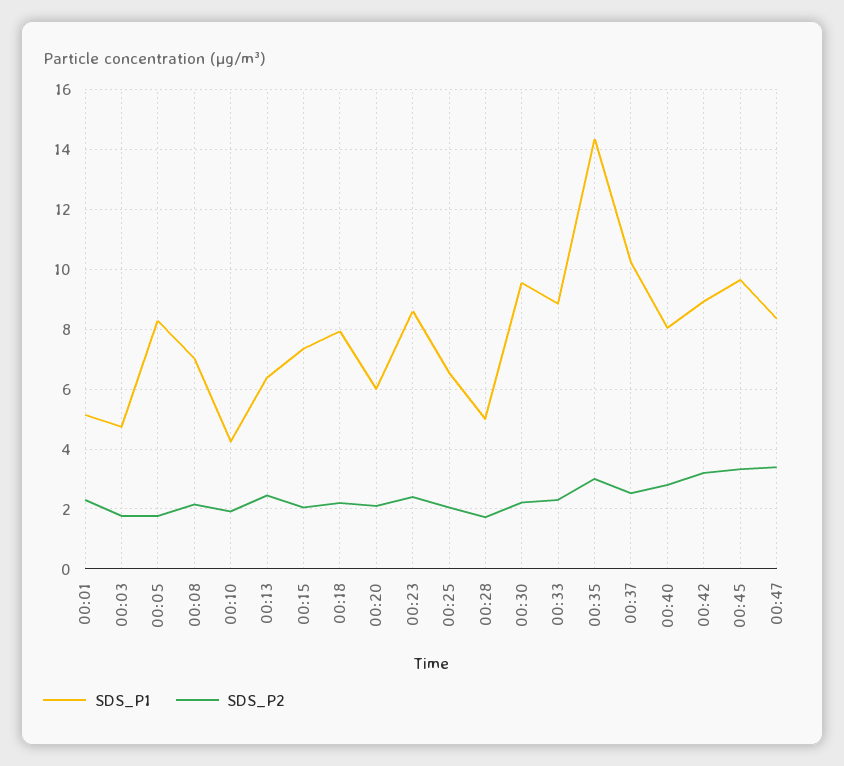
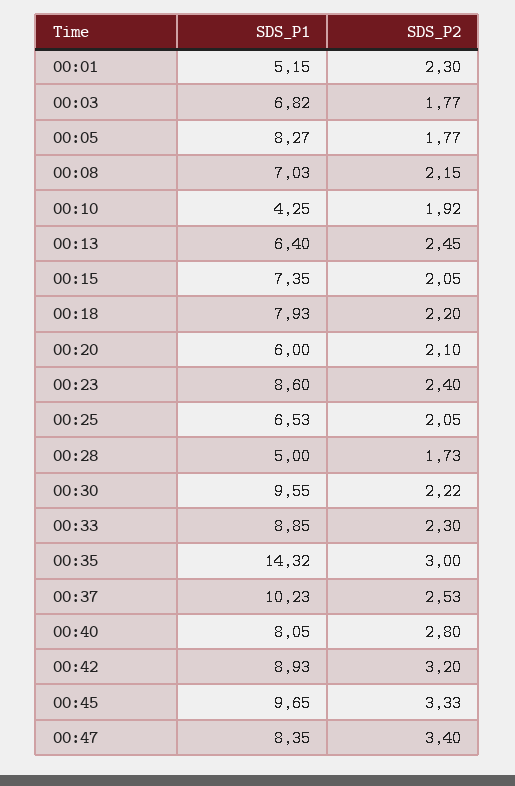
SDS_P1, 00:03: 4.75 -> 6.82

